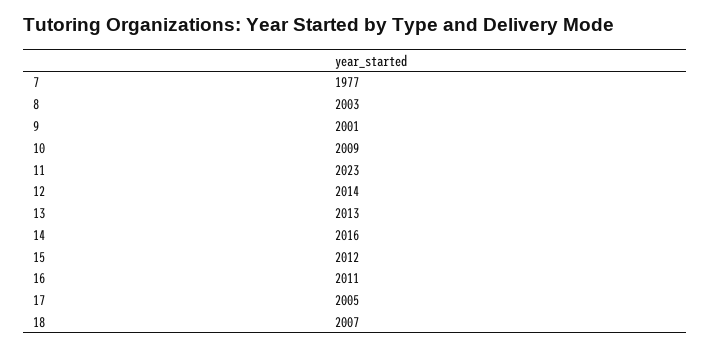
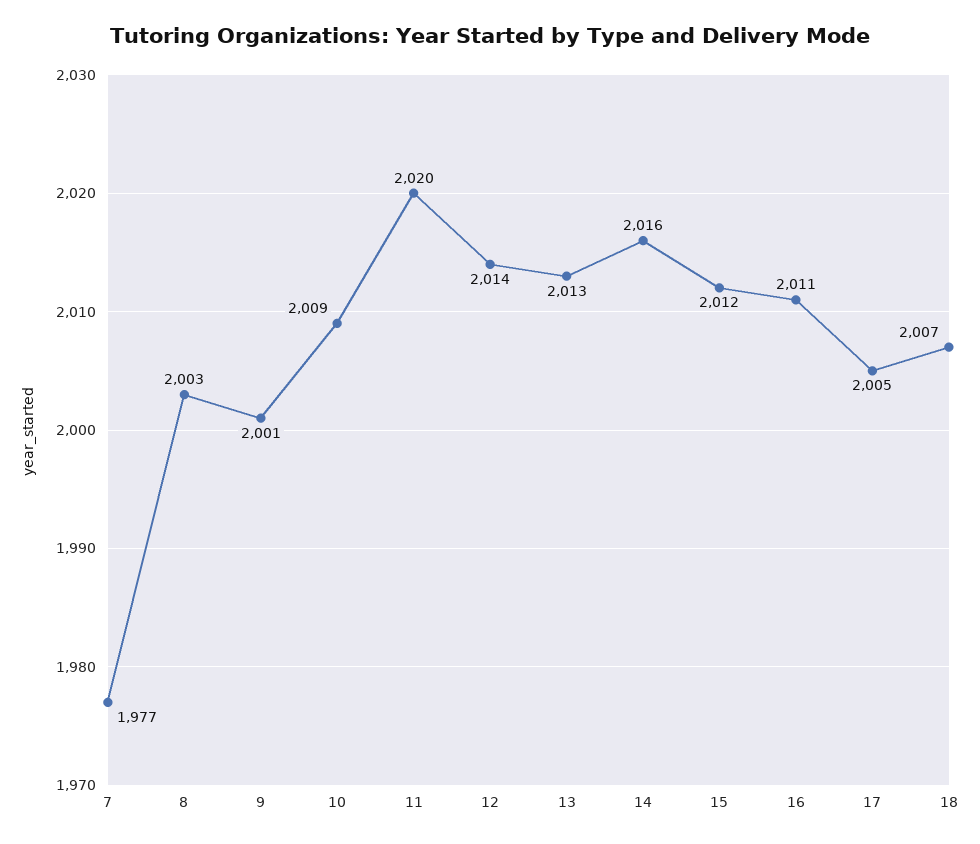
11: 2023 -> 2020

